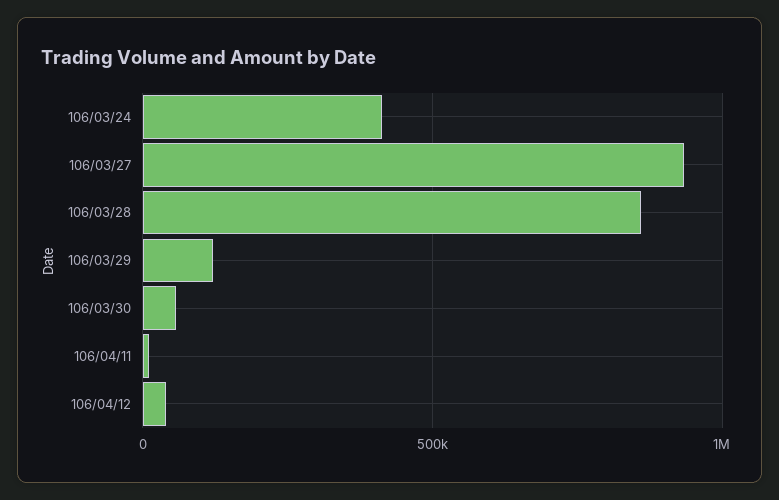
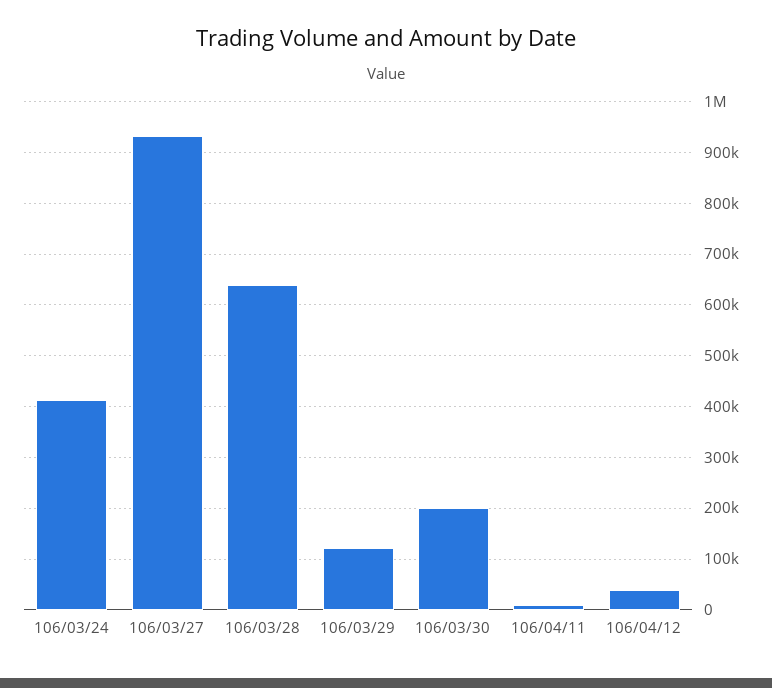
106/03/28: 850000 -> 640000
106/03/30: 50000 -> 200000

